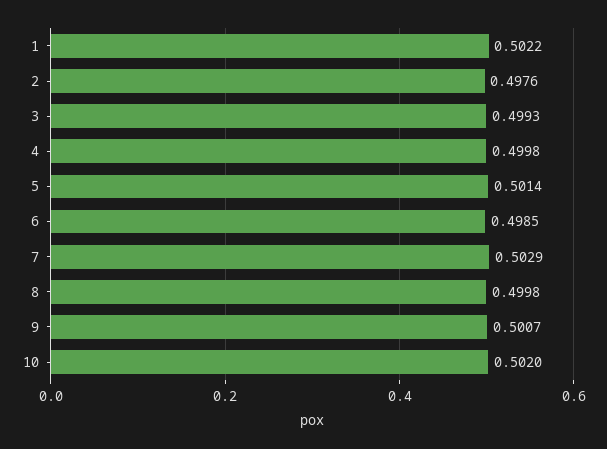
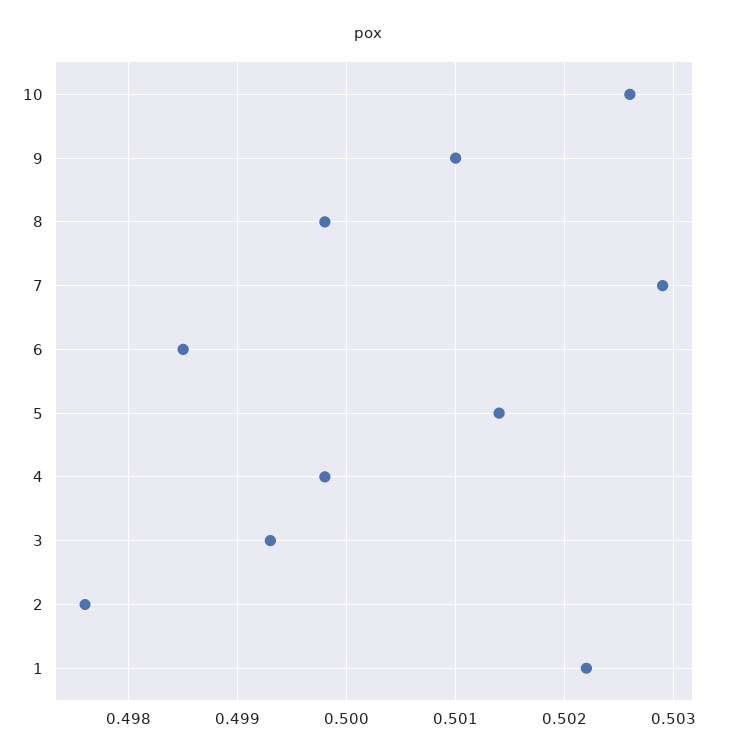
9: 0.5007 -> 0.501
10: 0.502 -> 0.5026

